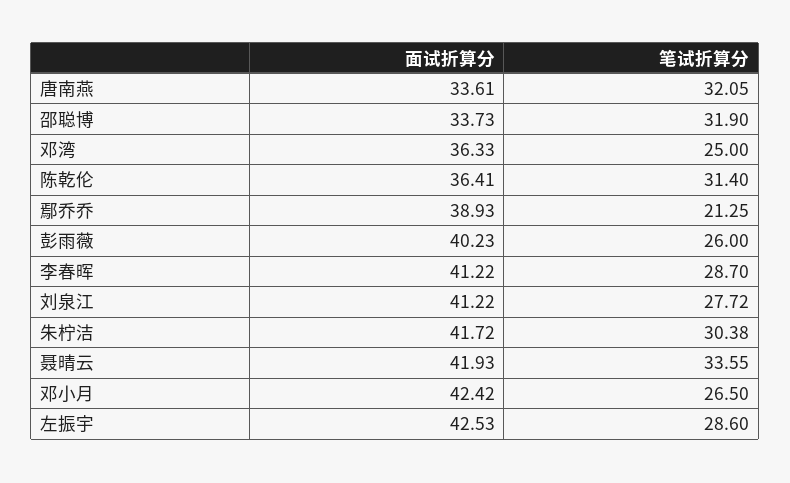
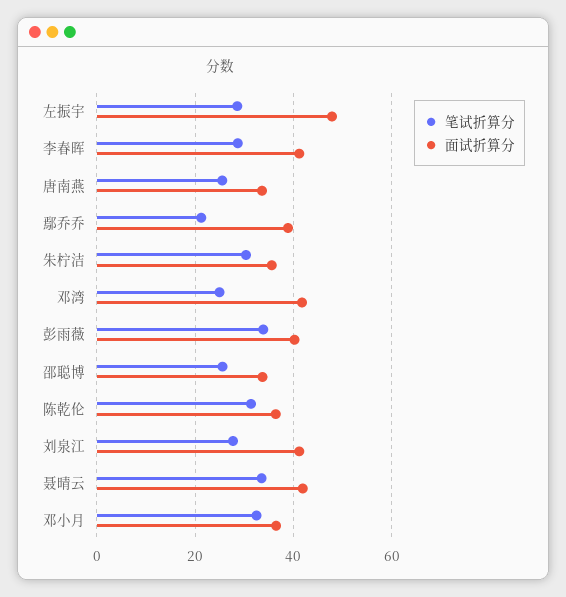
笔试折算分, 唐南燕: 32.05 -> 26
笔试折算分, 邵聪博: 31.9 -> 26
面试折算分, 邓湾: 36.33 -> 42
笔试折算分, 彭雨薇: 26 -> 34
面试折算分, 朱柠洁: 41.72 -> 36
面试折算分, 邓小月: 42.42 -> 36
笔试折算分, 邓小月: 26.5 -> 32
面试折算分, 左振宇: 42.53 -> 48

